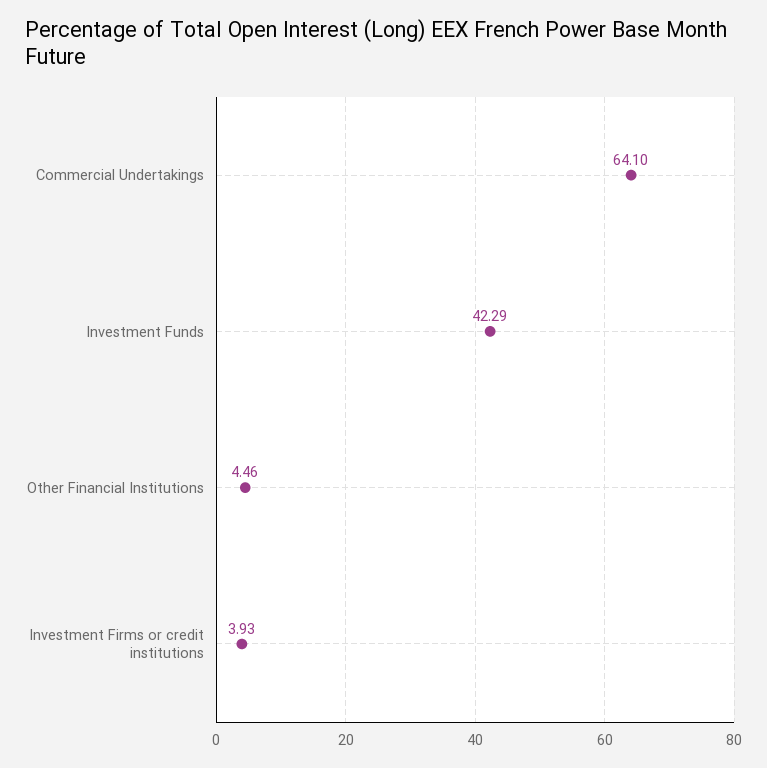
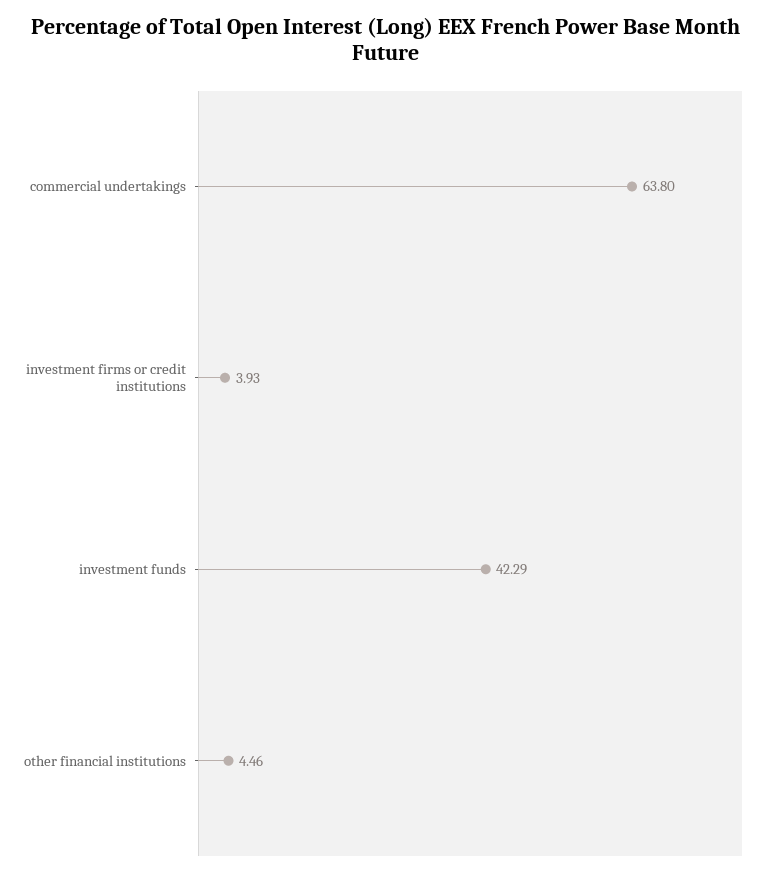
Commercial Undertakings: 64.1 -> 63.8

